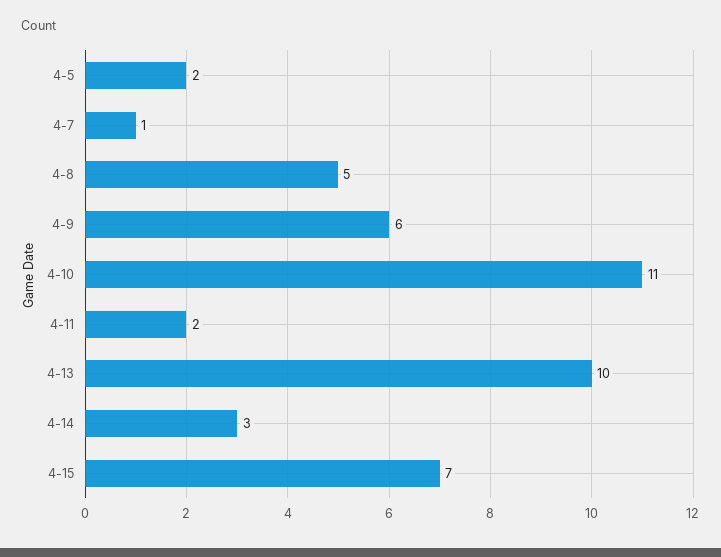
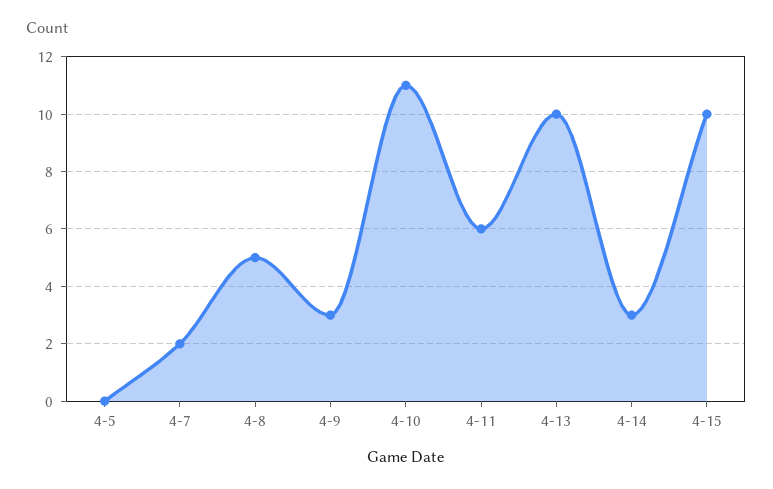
4-5: 2 -> 0
4-7: 1 -> 2
4-9: 6 -> 3
4-11: 2 -> 6
4-15: 7 -> 10

